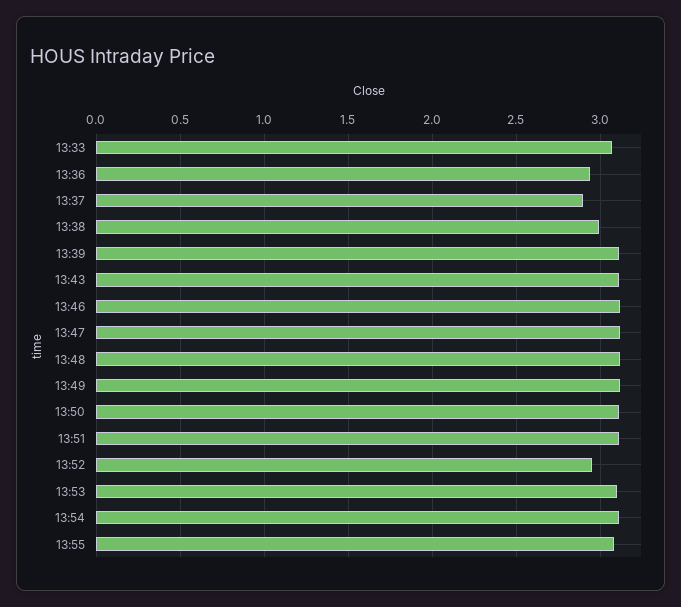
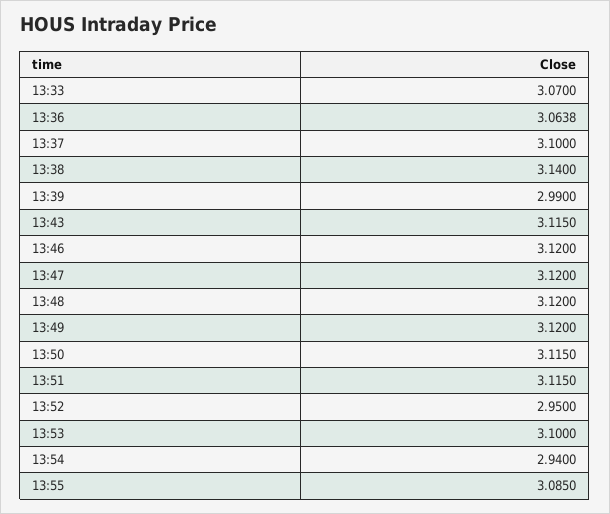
13:36: 2.95 -> 3.0638
13:37: 2.9 -> 3.1
13:38: 3 -> 3.14
13:39: 3.1 -> 2.99
13:54: 3.1 -> 2.94

